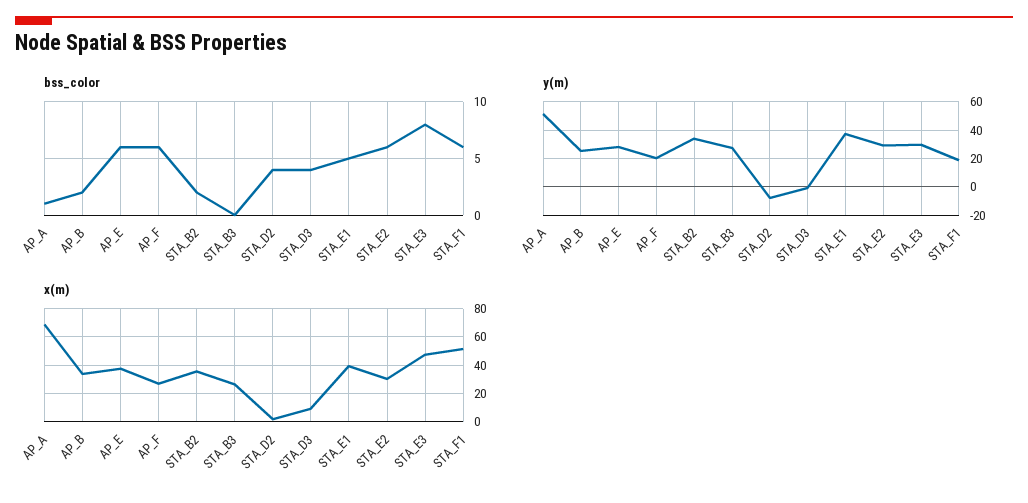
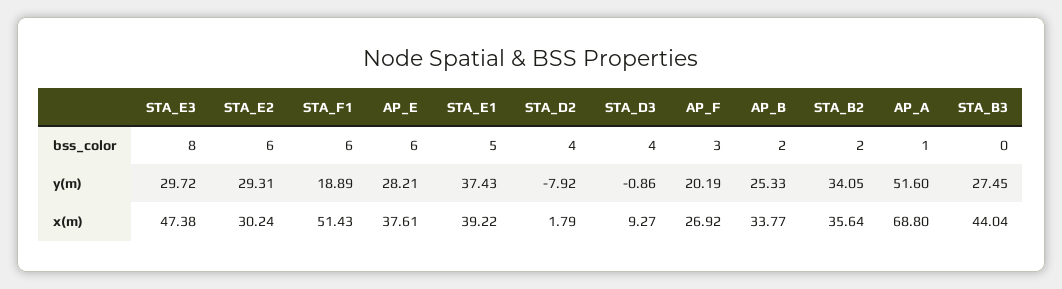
bss_color, AP_F: 6 -> 3
x(m), STA_B3: 25 -> 44.04

